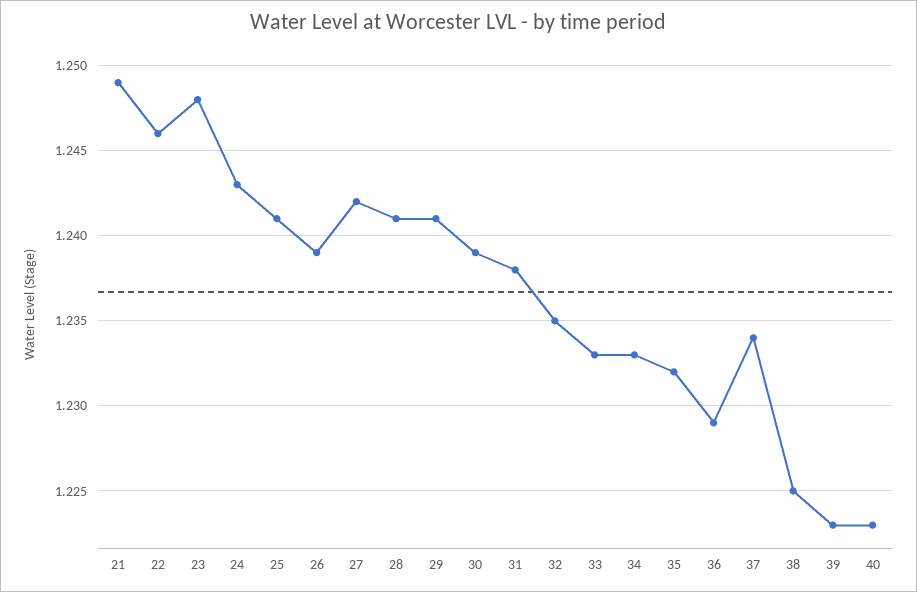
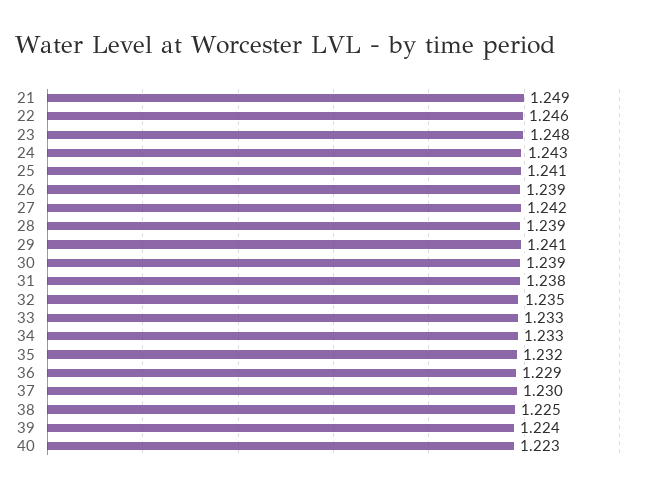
28: 1.241 -> 1.239
37: 1.234 -> 1.23
39: 1.223 -> 1.224

